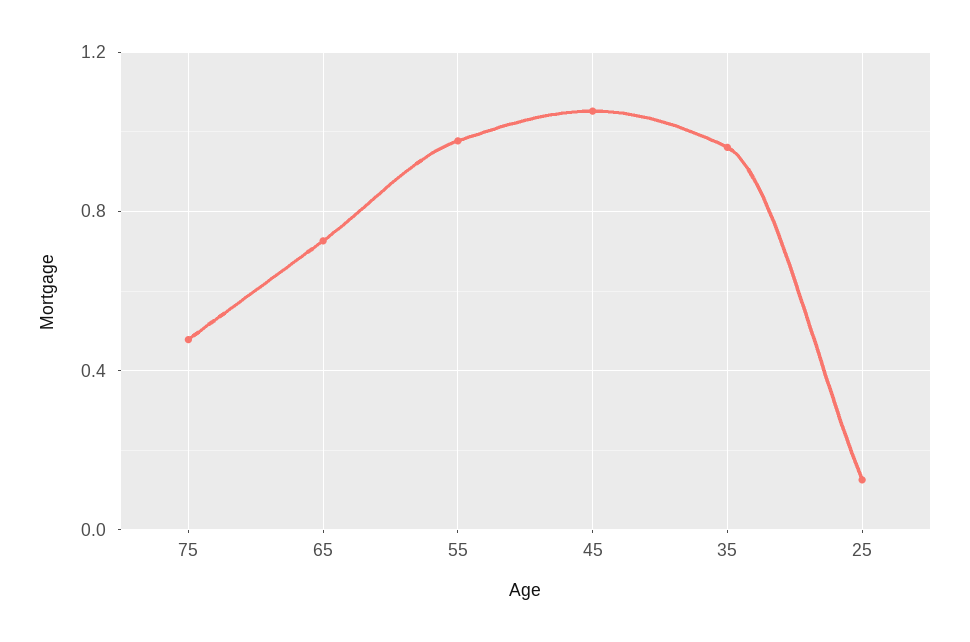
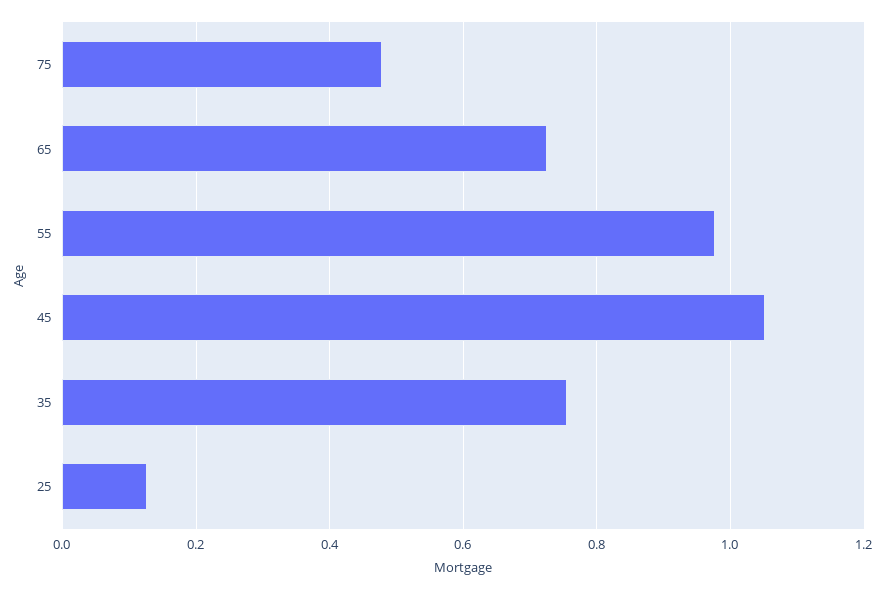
35: 0.95 -> 0.76

